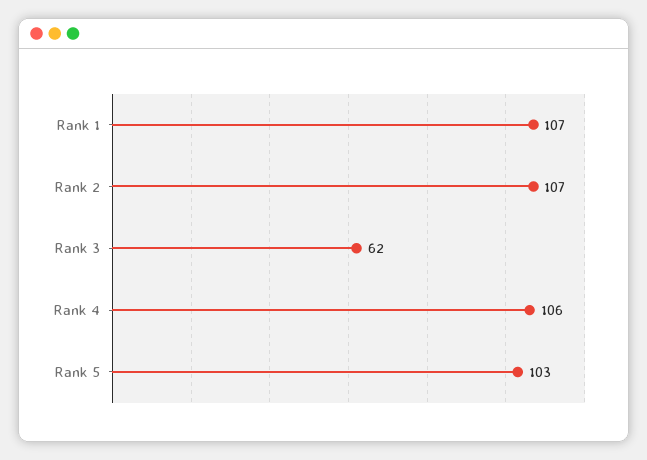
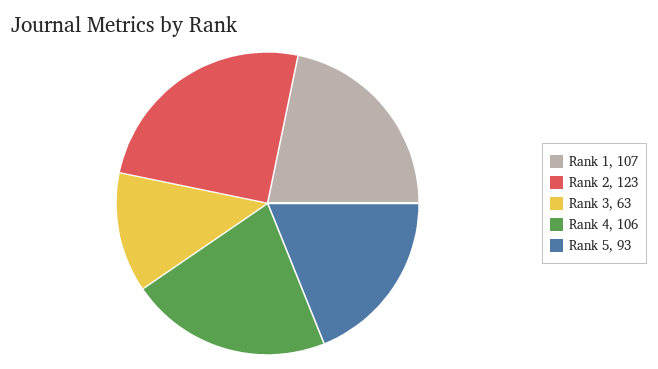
Rank 2: 107 -> 123
Rank 3: 62 -> 63
Rank 5: 103 -> 93

